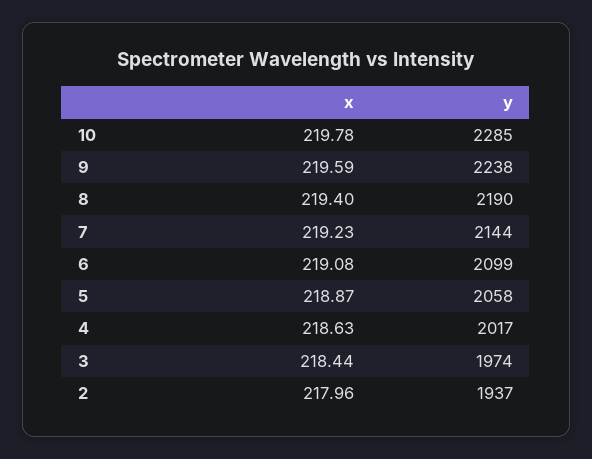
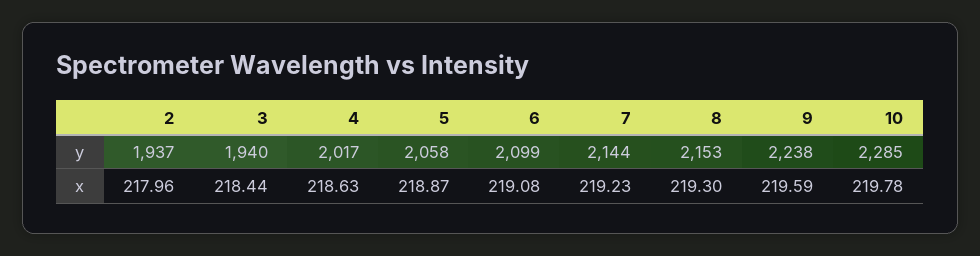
x, 8: 219.4 -> 219.3
y, 8: 2190 -> 2153
y, 3: 1974 -> 1940

